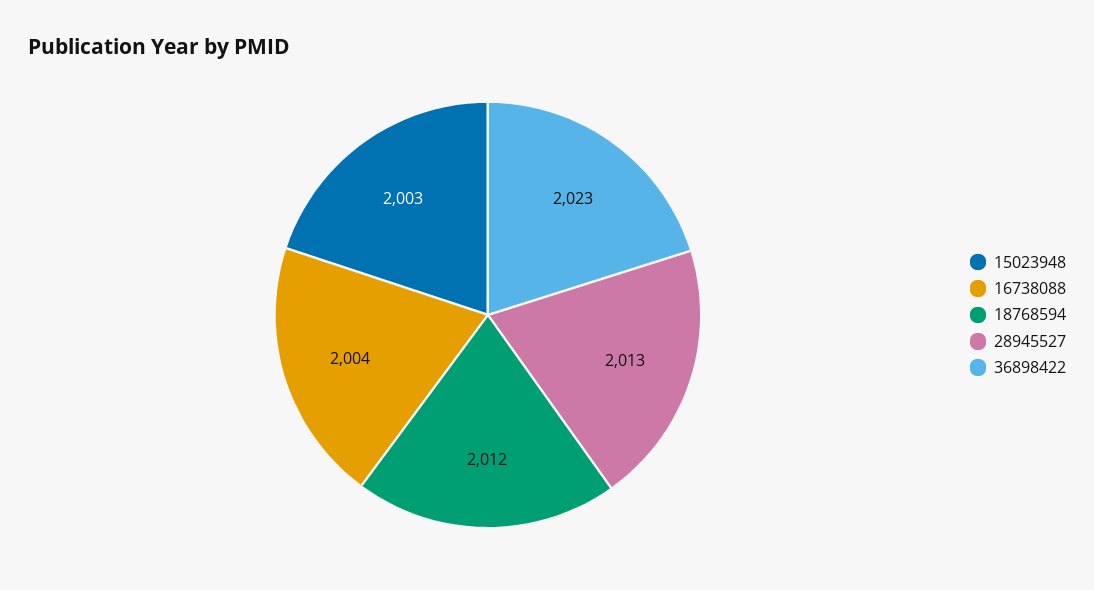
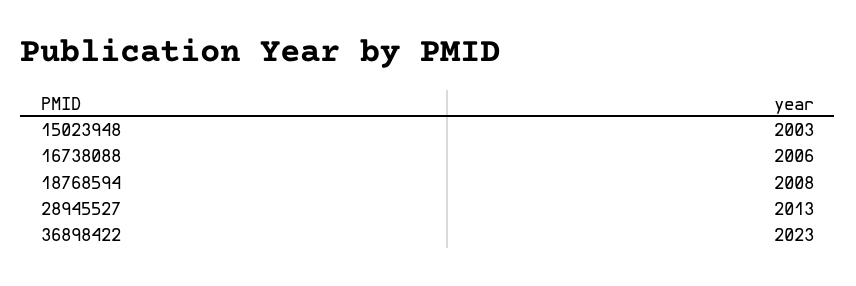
16738088: 2004 -> 2006
18768594: 2012 -> 2008

